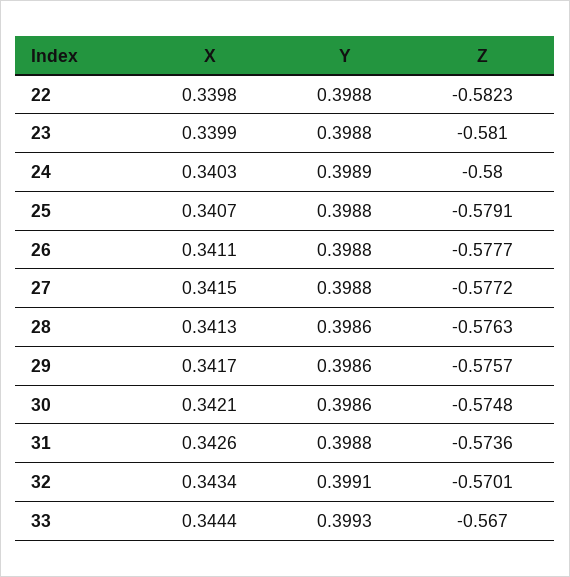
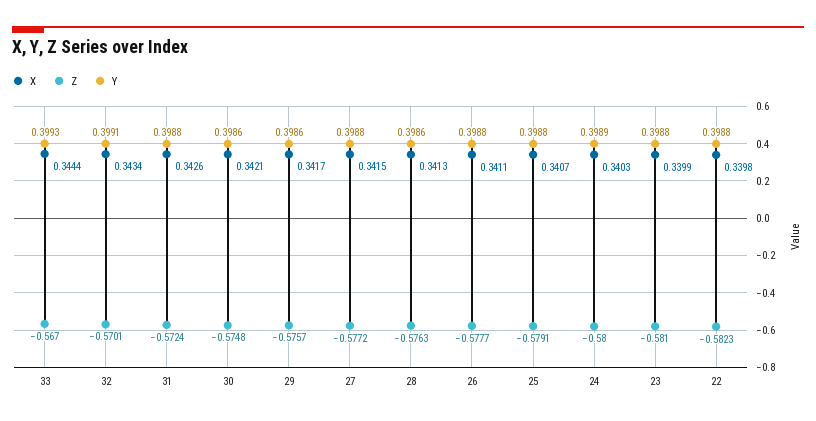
Z, 31: -0.5736 -> -0.5724

